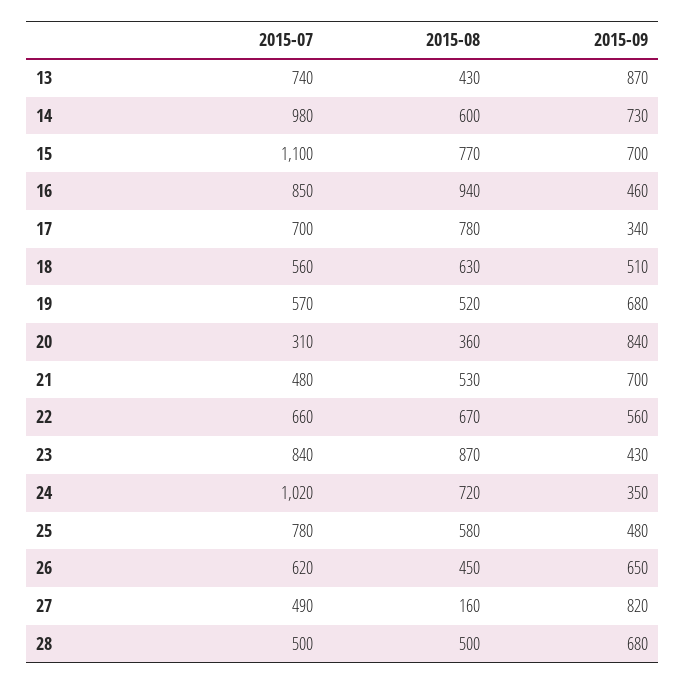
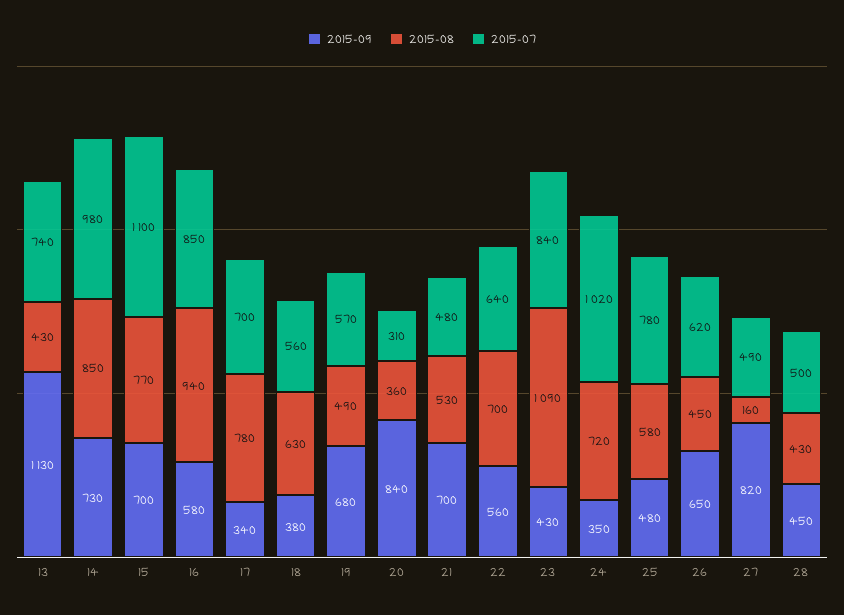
2015-09, 13: 870 -> 1130
2015-08, 14: 600 -> 850
2015-09, 16: 460 -> 580
2015-09, 18: 510 -> 380
2015-08, 19: 520 -> 490
2015-07, 22: 660 -> 640
2015-08, 22: 670 -> 700
2015-08, 23: 870 -> 1090
2015-08, 28: 500 -> 430
2015-09, 28: 680 -> 450

